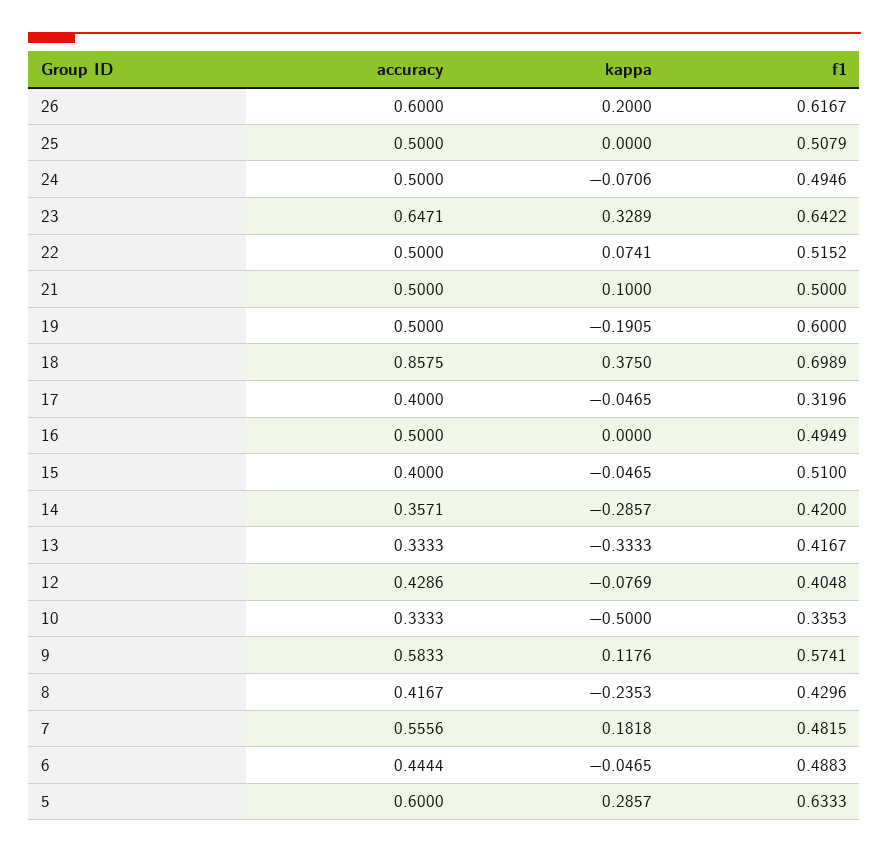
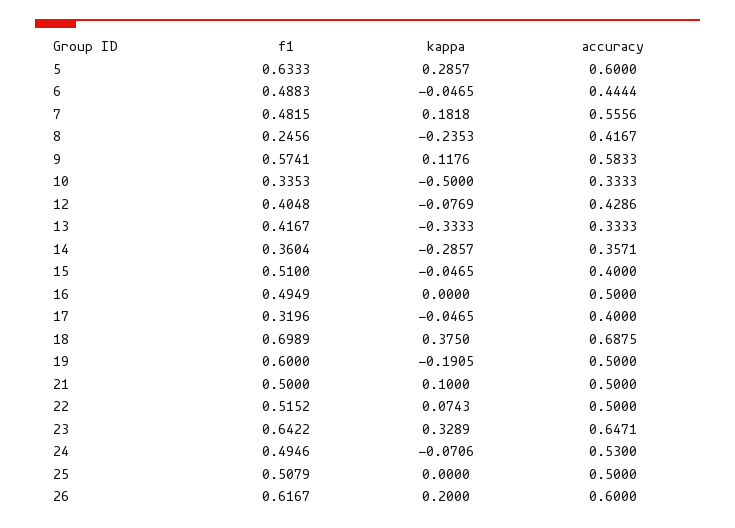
accuracy, 24: 0.5 -> 0.53
kappa, 22: 0.0741 -> 0.0743
accuracy, 18: 0.8575 -> 0.6875
f1, 14: 0.42 -> 0.3604
f1, 8: 0.4296 -> 0.2456

